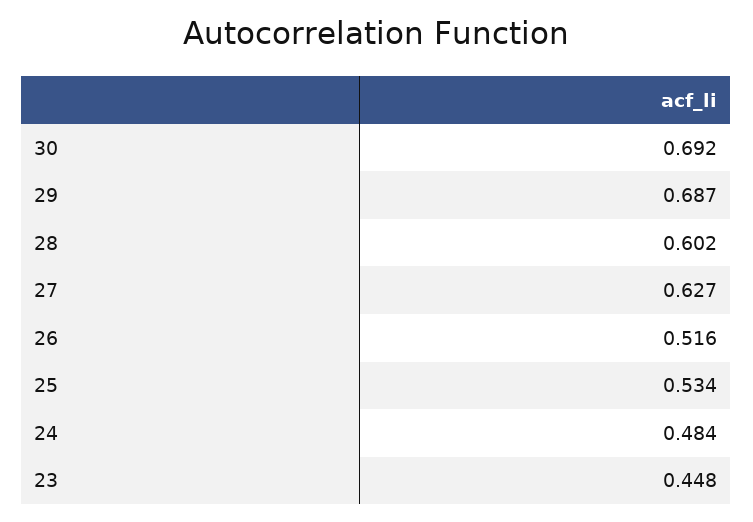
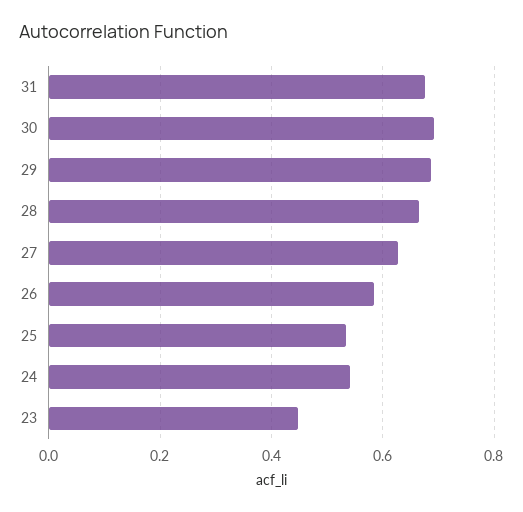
28: 0.602 -> 0.66
26: 0.516 -> 0.58
24: 0.484 -> 0.54
31: none -> 0.68

